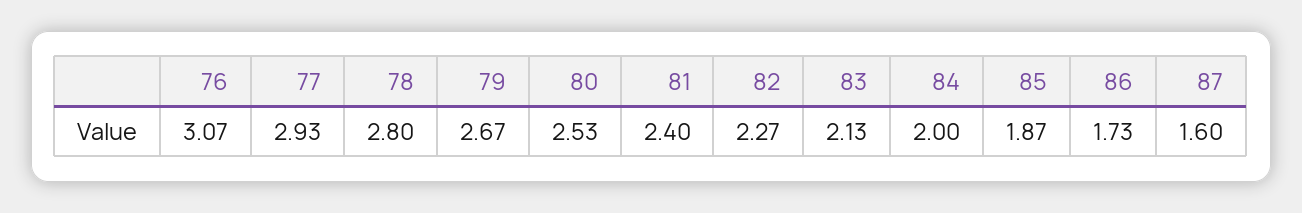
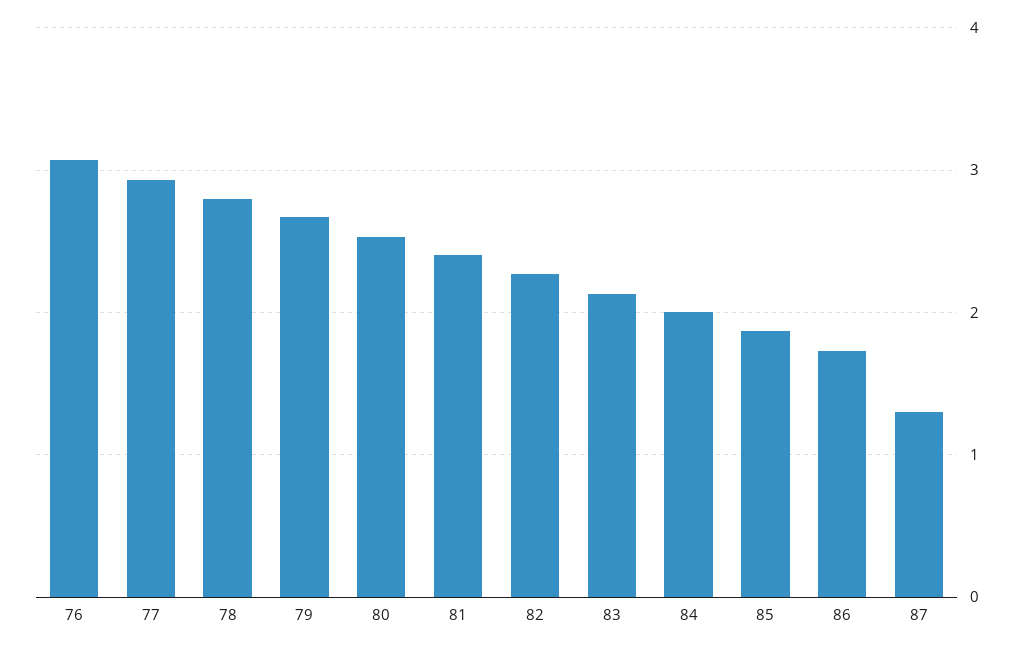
87: 1.6 -> 1.3

